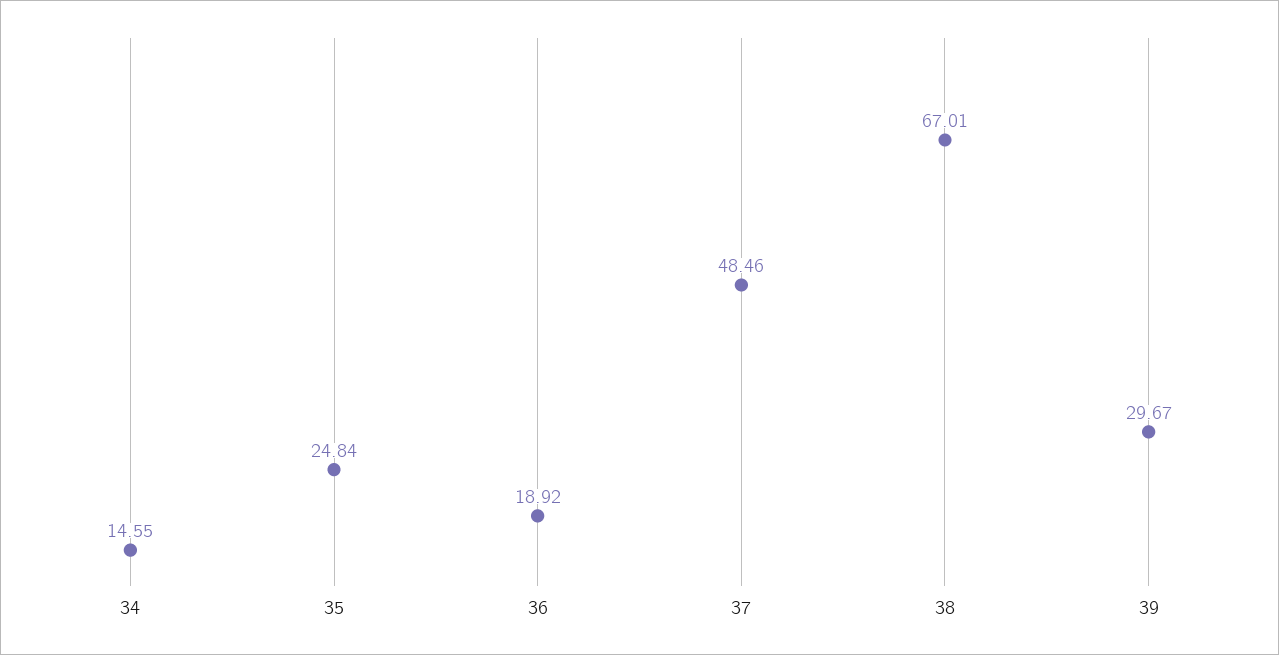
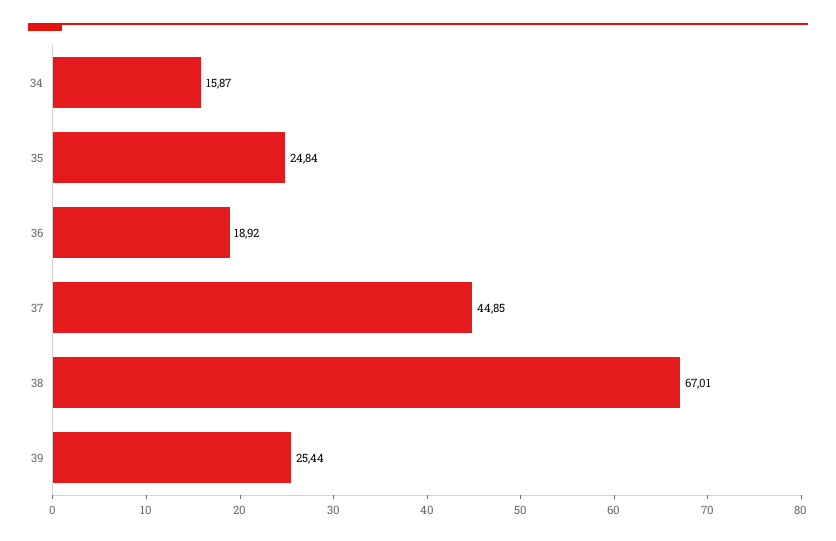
34: 14.55 -> 15.87
37: 48.46 -> 44.85
39: 29.67 -> 25.44

